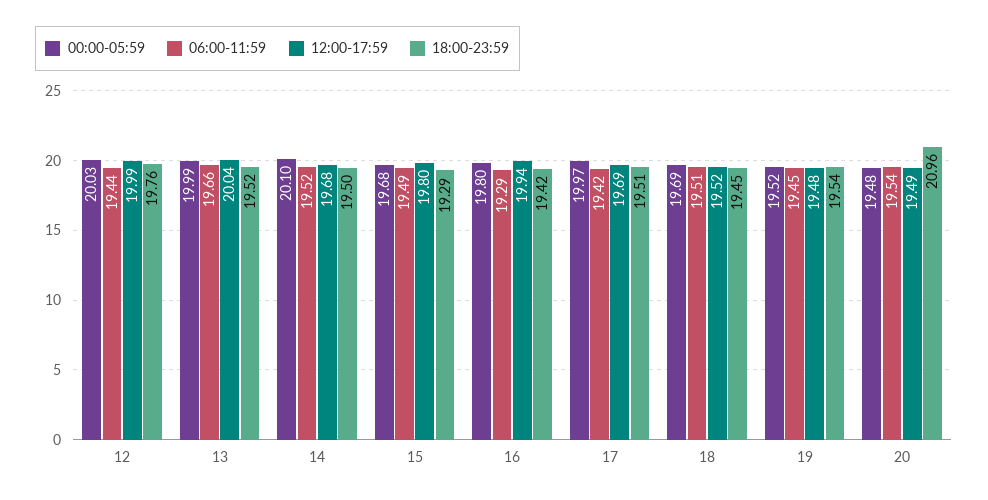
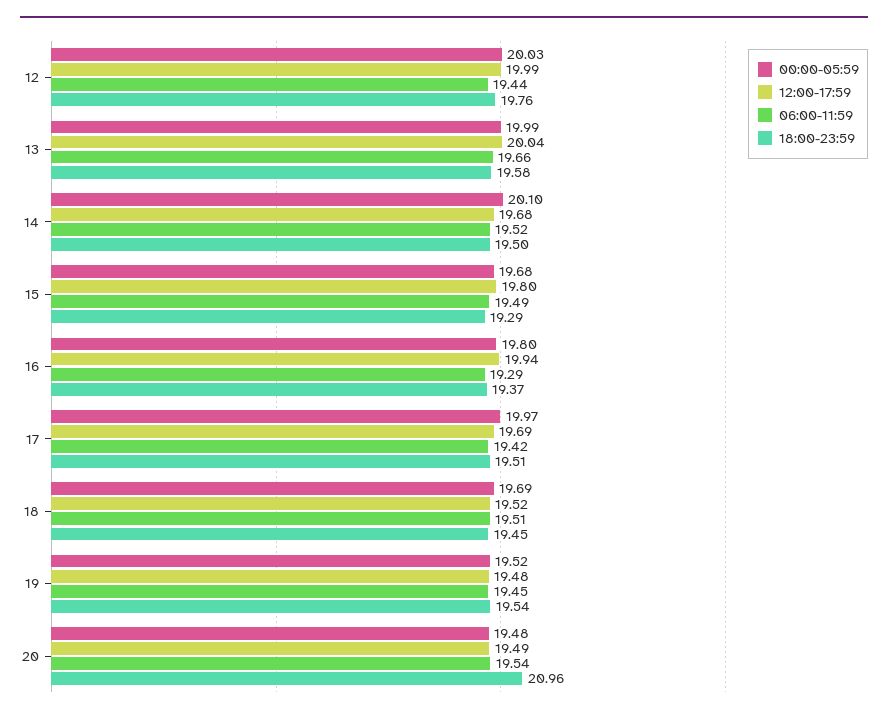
18:00-23:59, 13: 19.52 -> 19.58
18:00-23:59, 16: 19.42 -> 19.37

